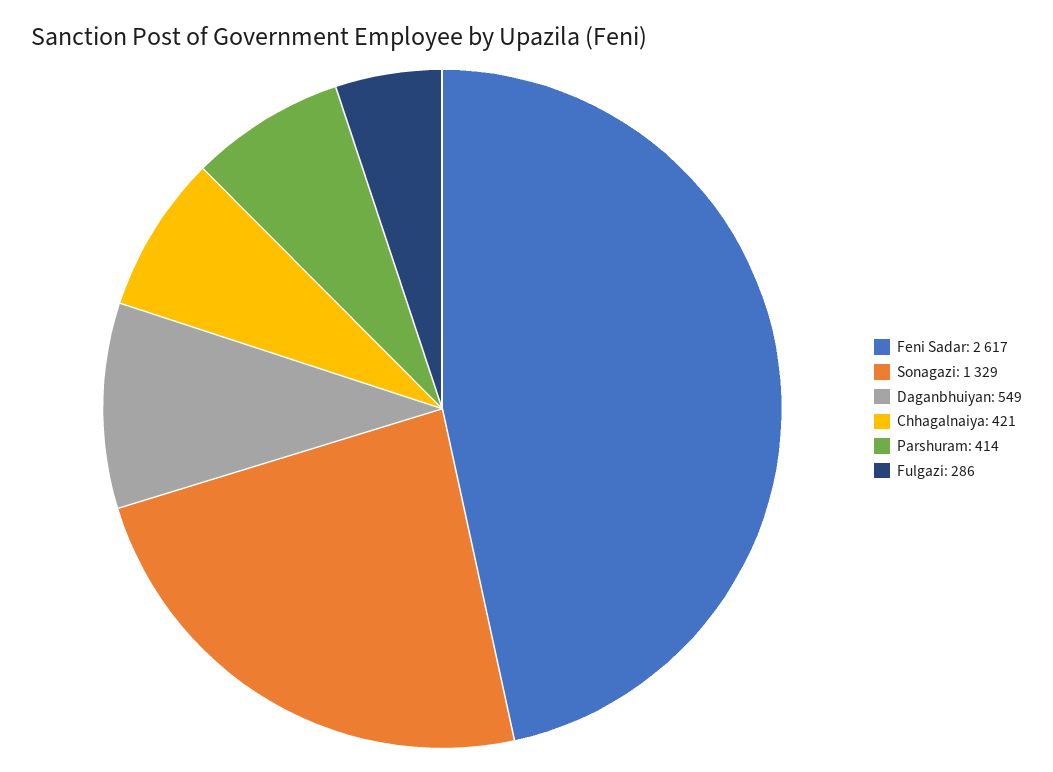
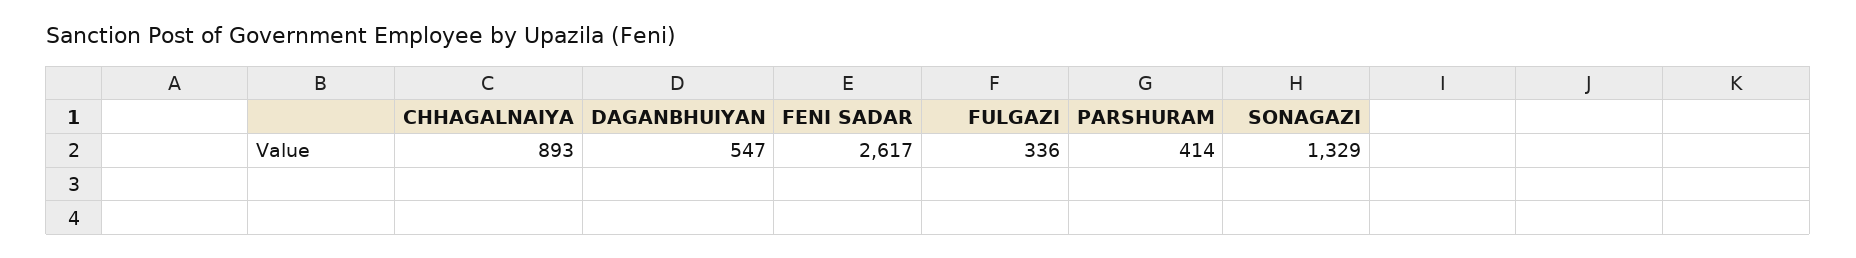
Daganbhuiyan: 549 -> 547
Chhagalnaiya: 421 -> 893
Fulgazi: 286 -> 336

